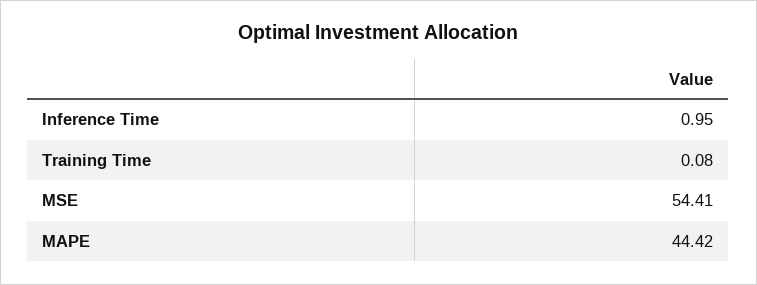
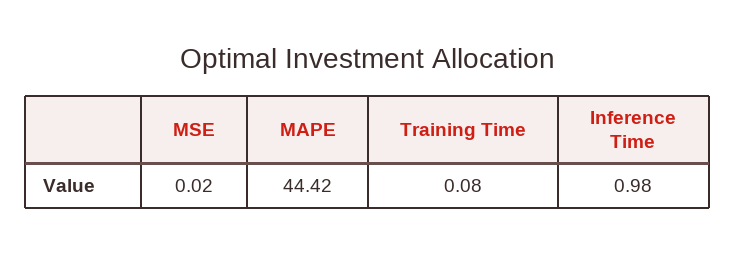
Inference Time: 0.95 -> 0.98
MSE: 54.41 -> 0.02

